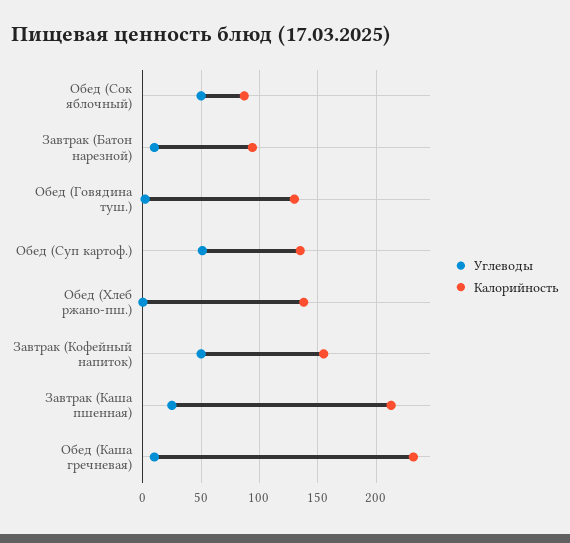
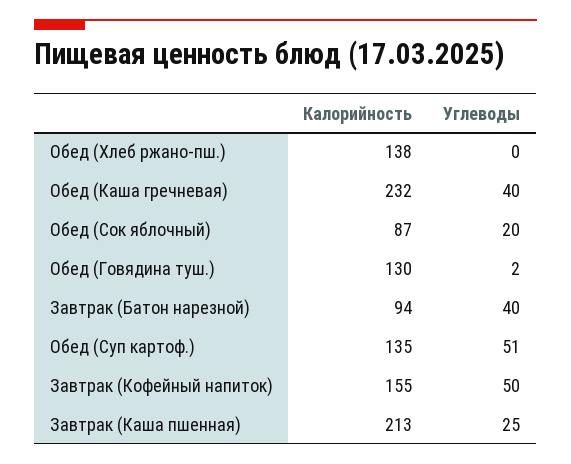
Углеводы, Обед (Сок яблочный): 50 -> 20
Углеводы, Завтрак (Батон нарезной): 10 -> 40
Углеводы, Обед (Каша гречневая): 10 -> 40

